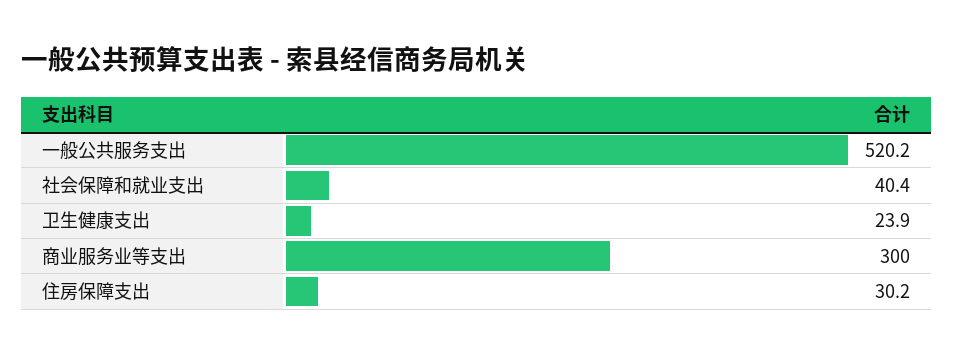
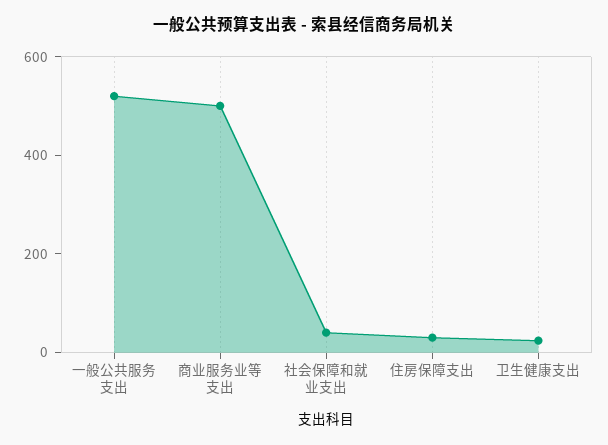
商业服务业等支出: 300 -> 500

